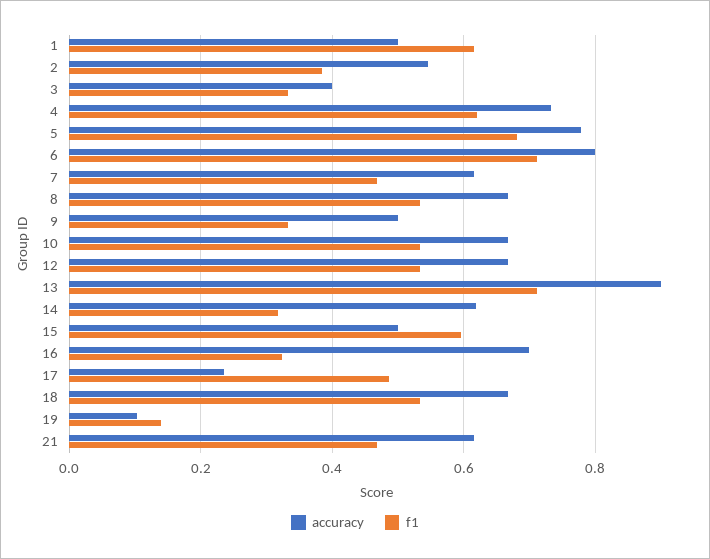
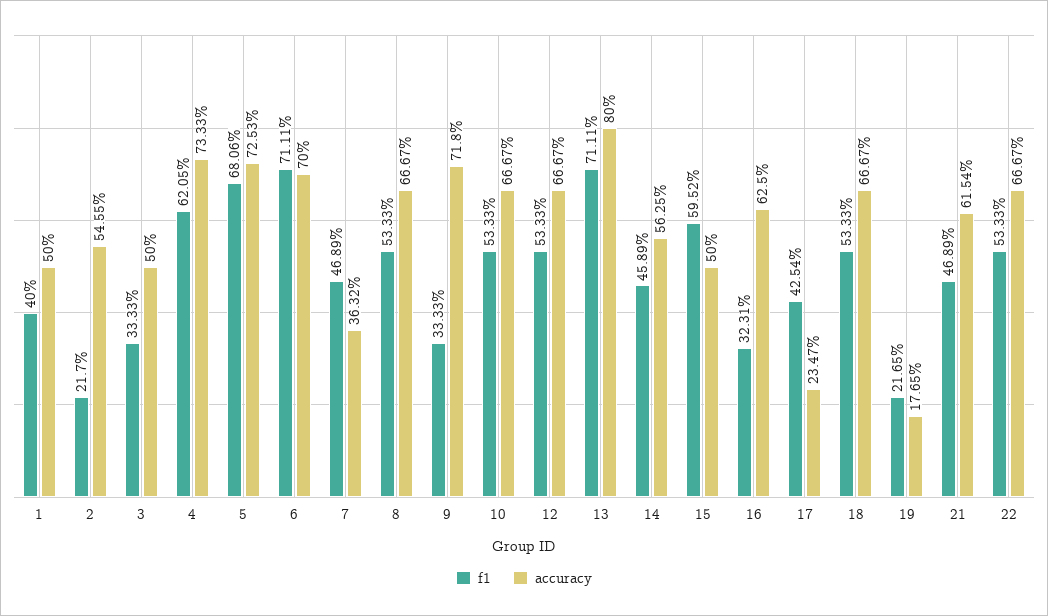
f1, 1: 0.62 -> 0.4
f1, 2: 0.38 -> 0.217
accuracy, 3: 0.4 -> 0.5
accuracy, 5: 0.78 -> 0.7253
accuracy, 6: 0.8 -> 0.7
accuracy, 7: 0.62 -> 0.3632
accuracy, 9: 0.5 -> 0.718
accuracy, 13: 0.9 -> 0.8
accuracy, 14: 0.62 -> 0.5625
f1, 14: 0.32 -> 0.4589
accuracy, 16: 0.7 -> 0.625
f1, 17: 0.48 -> 0.4254
accuracy, 19: 0.1 -> 0.1765
f1, 19: 0.14 -> 0.2165
f1, 22: none -> 0.5333
accuracy, 22: none -> 0.6667

